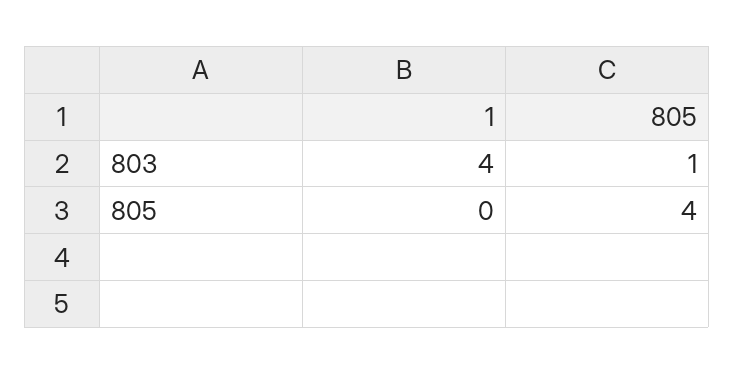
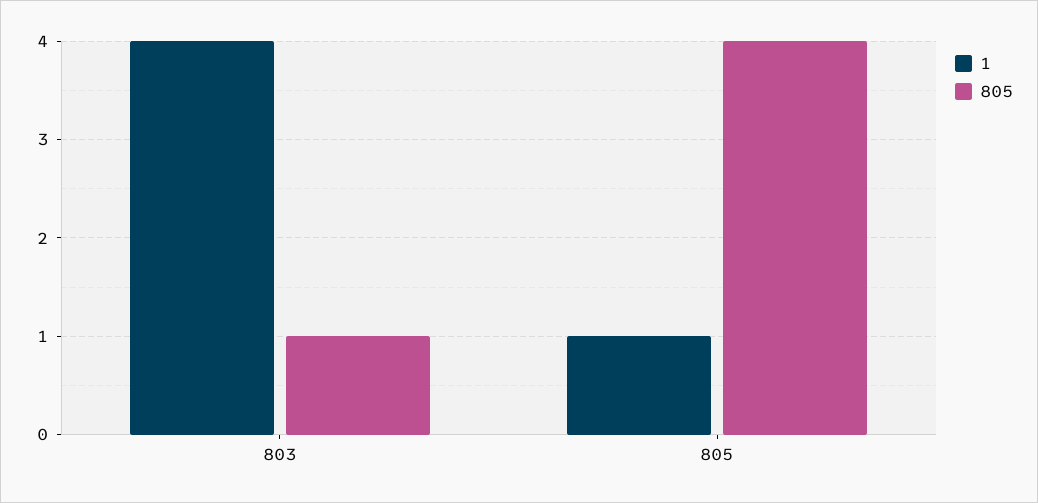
1, 805: 0 -> 1

